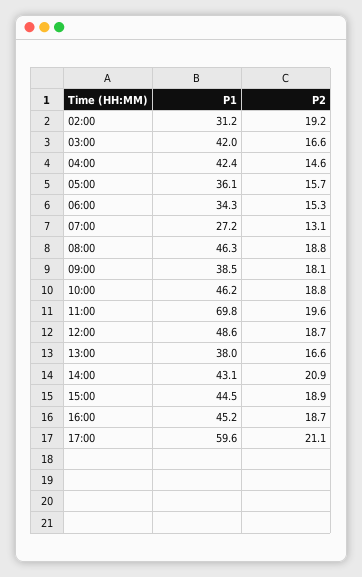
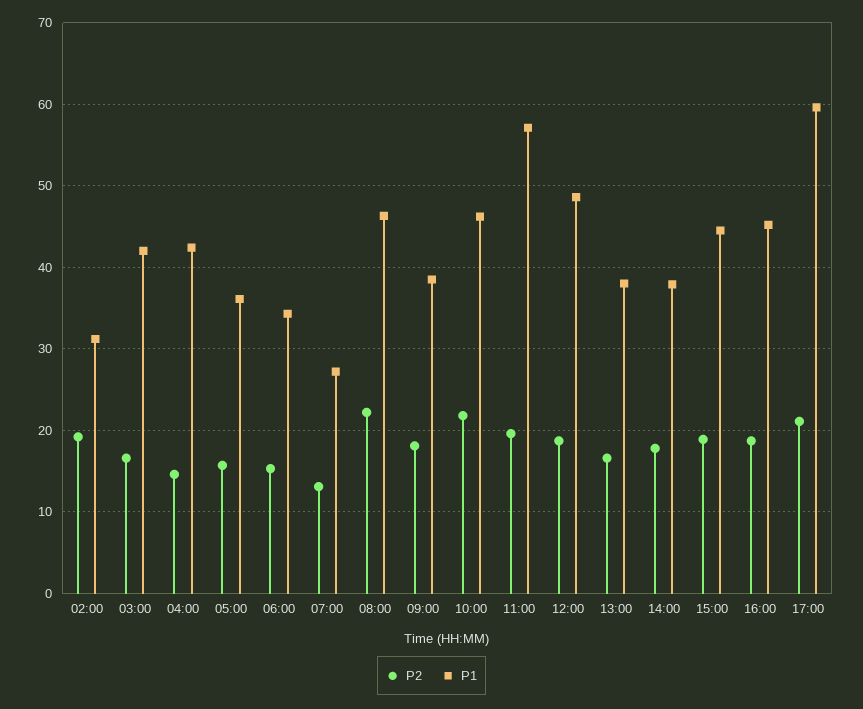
P2, 08:00: 18.8 -> 22
P2, 10:00: 18.8 -> 22
P1, 11:00: 69.8 -> 57
P1, 14:00: 43.1 -> 38
P2, 14:00: 20.9 -> 18

